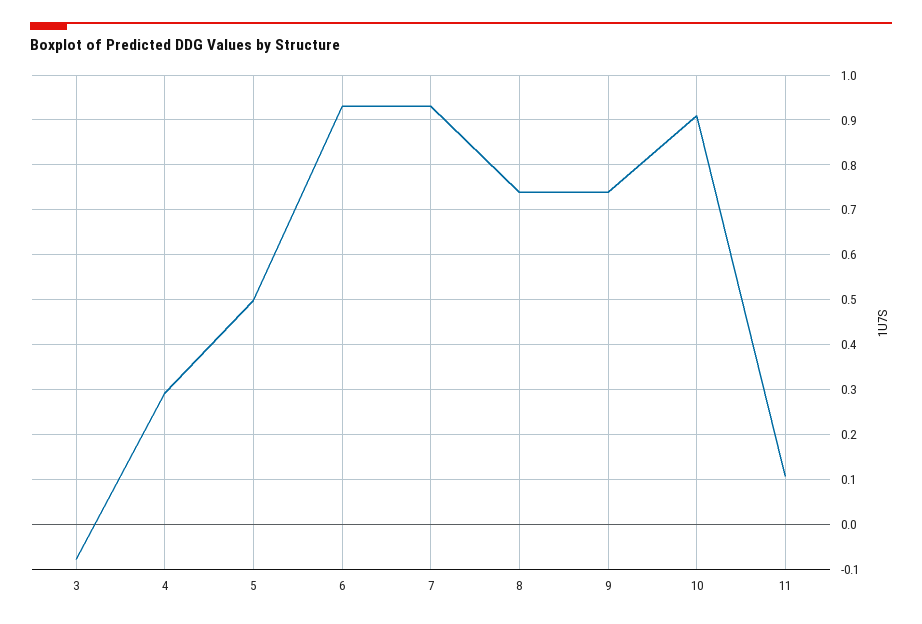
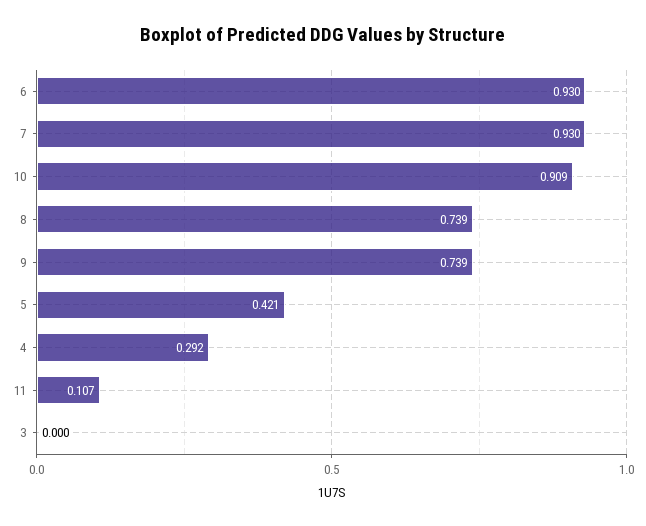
3: -0.08 -> 0
5: 0.5 -> 0.421

